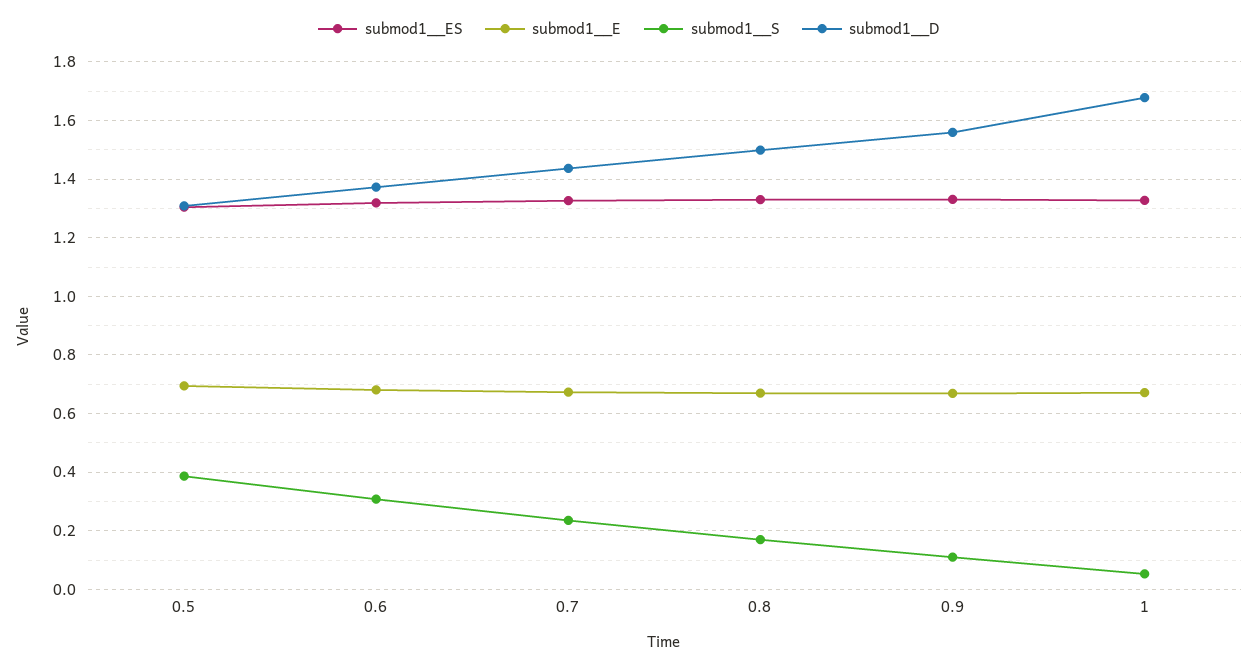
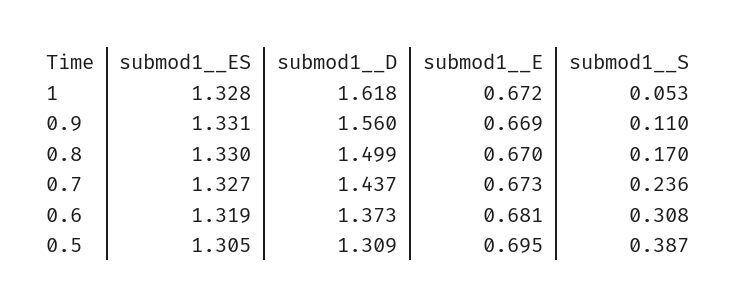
submod1__D, 1: 1.675 -> 1.618

